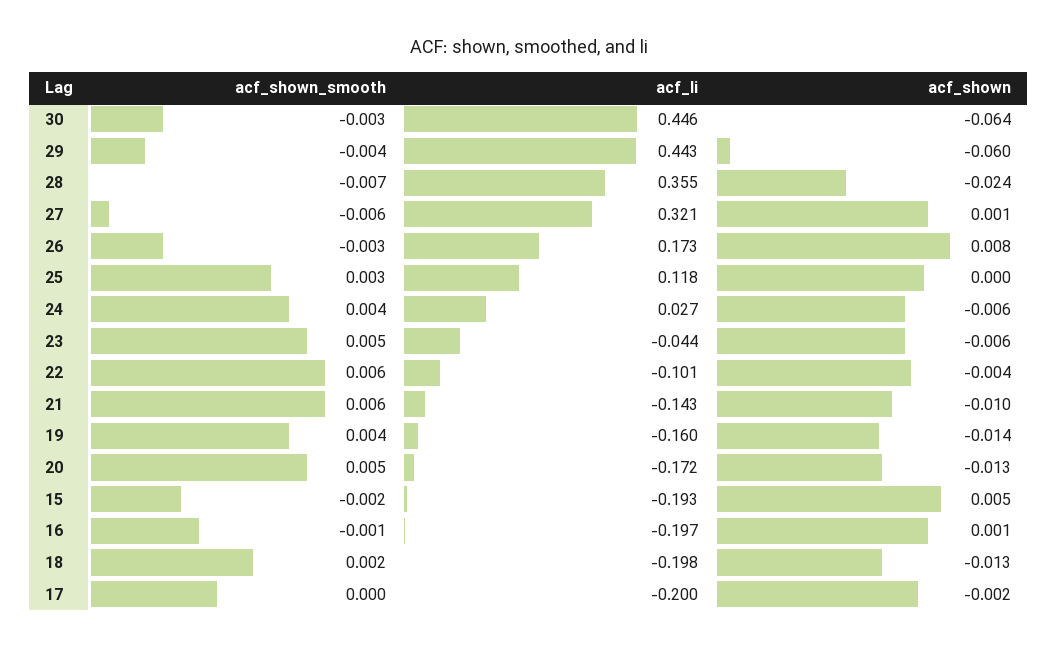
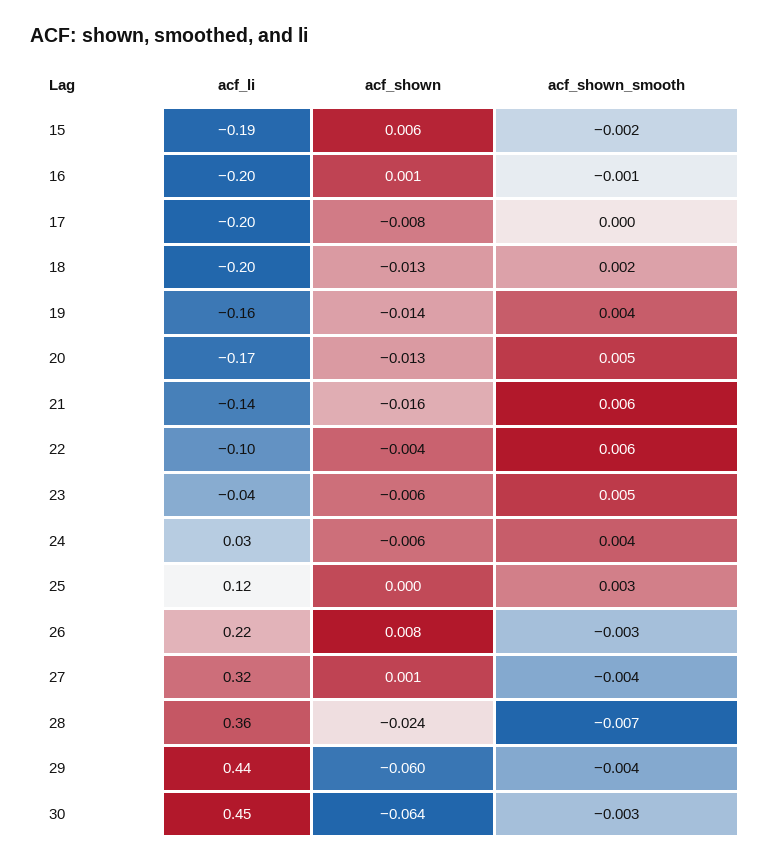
acf_shown_smooth, 27: -0.006 -> -0.004
acf_li, 26: 0.173 -> 0.22
acf_shown, 21: -0.01 -> -0.016
acf_shown, 15: 0.005 -> 0.006
acf_shown, 17: -0.002 -> -0.008

